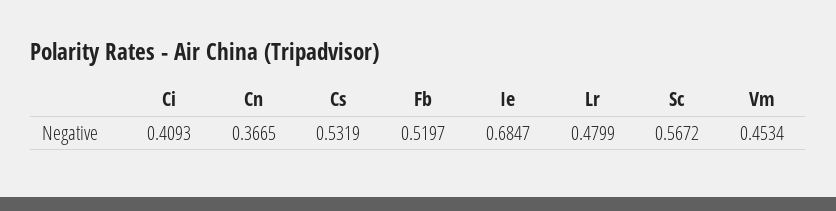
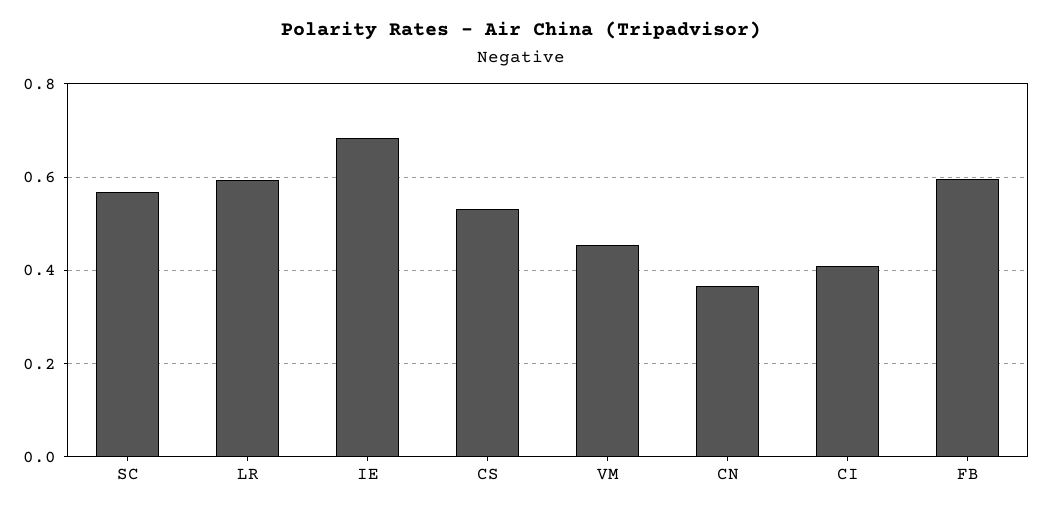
Fb: 0.5197 -> 0.6
Lr: 0.4799 -> 0.6

